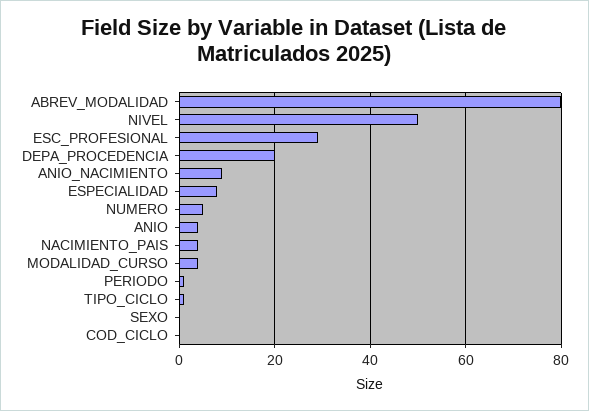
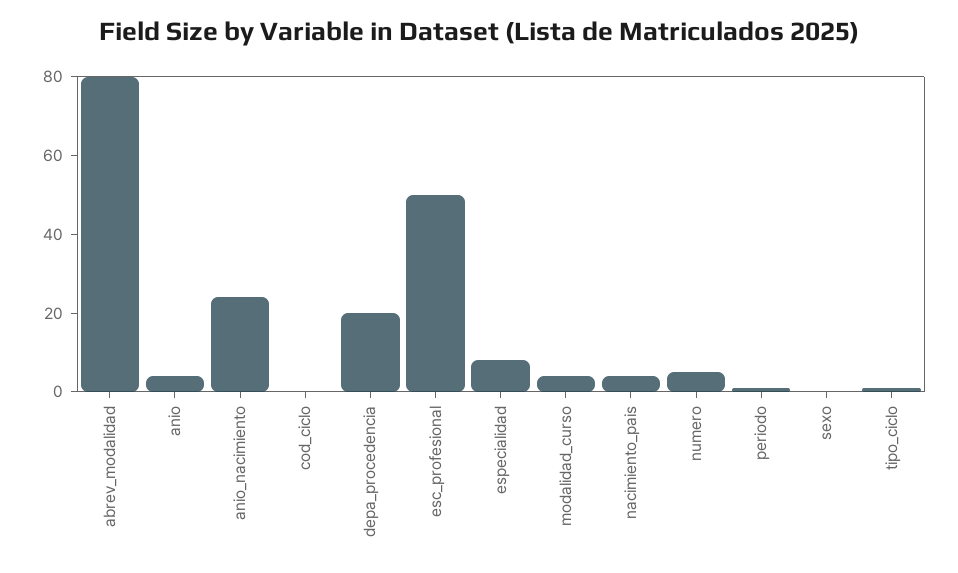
NIVEL: 50 -> none
ESC_PROFESIONAL: 30 -> 50
ANIO_NACIMIENTO: 10 -> 25

